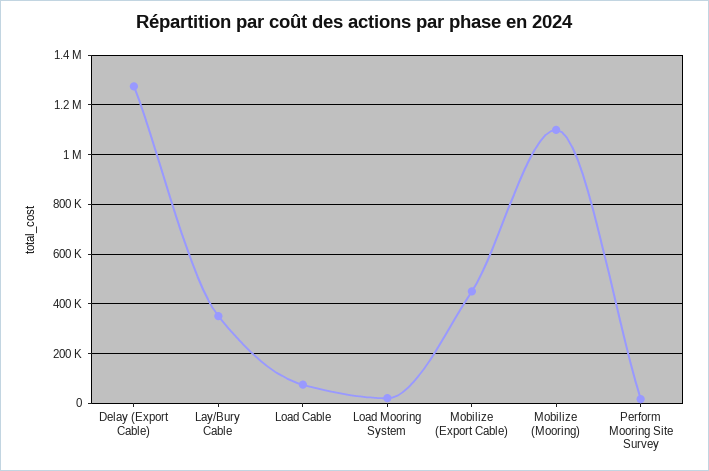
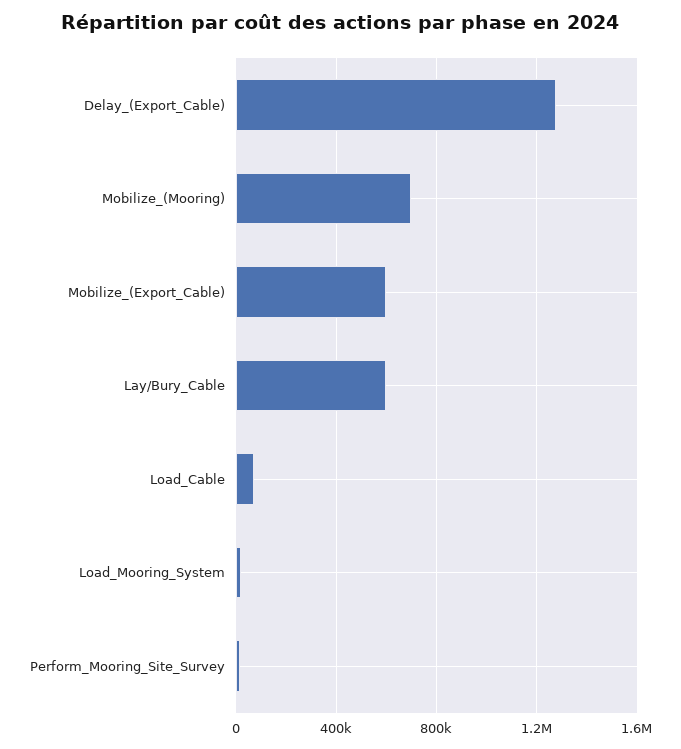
Lay/Bury Cable: 350000 -> 600000
Mobilize (Export Cable): 450000 -> 600000
Mobilize (Mooring): 1100000 -> 700000

